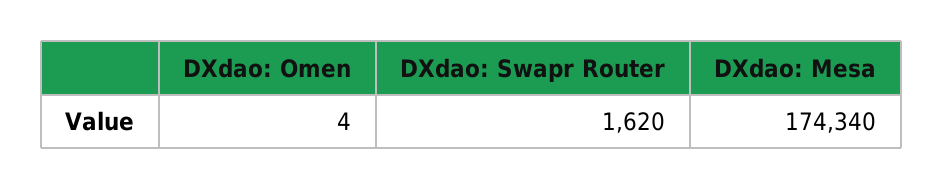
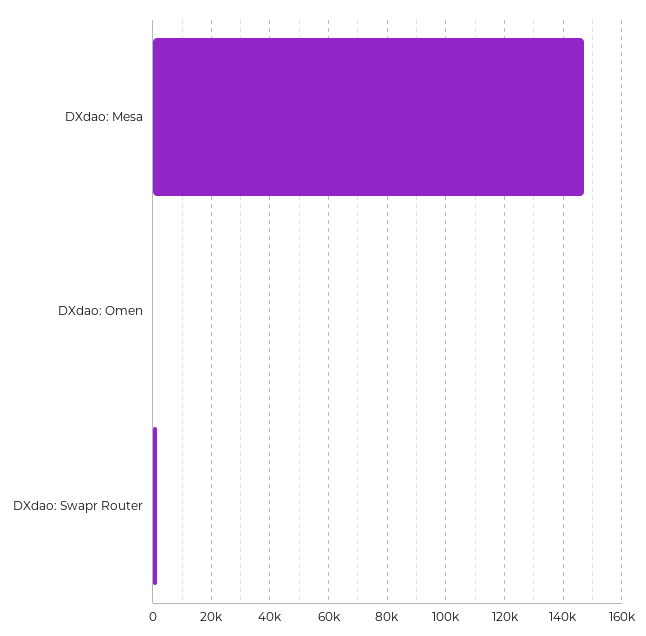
DXdao: Mesa: 174340 -> 147500

